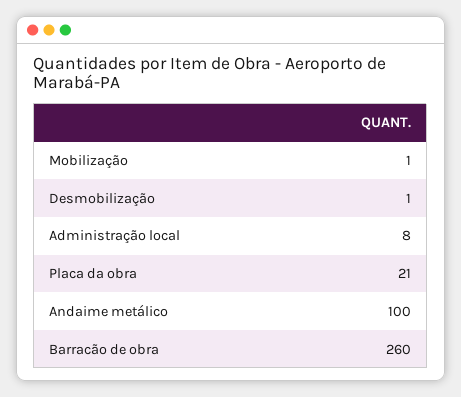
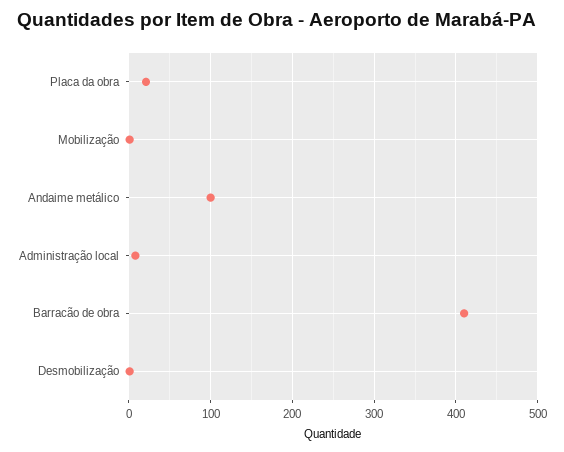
Barracão de obra: 260 -> 410

